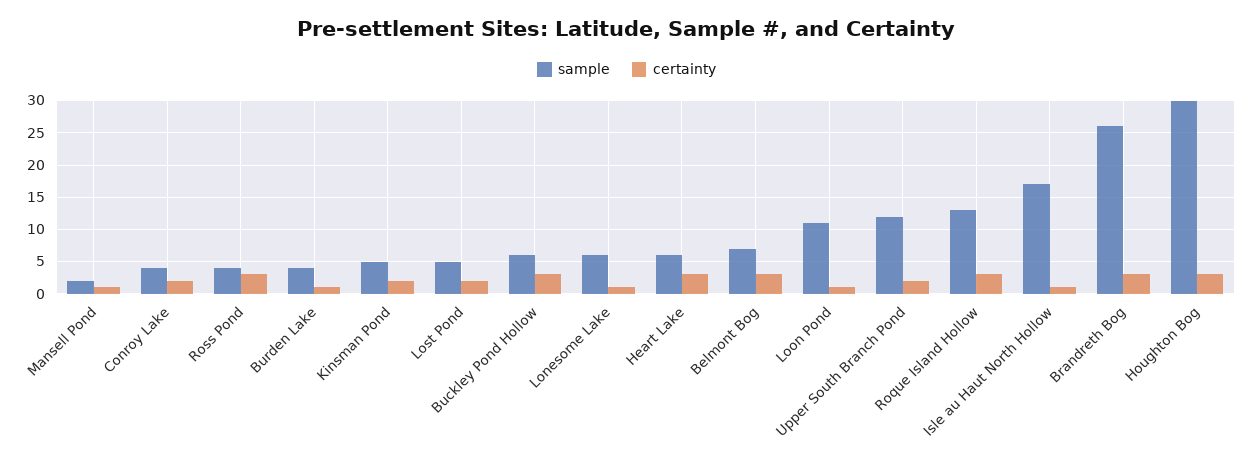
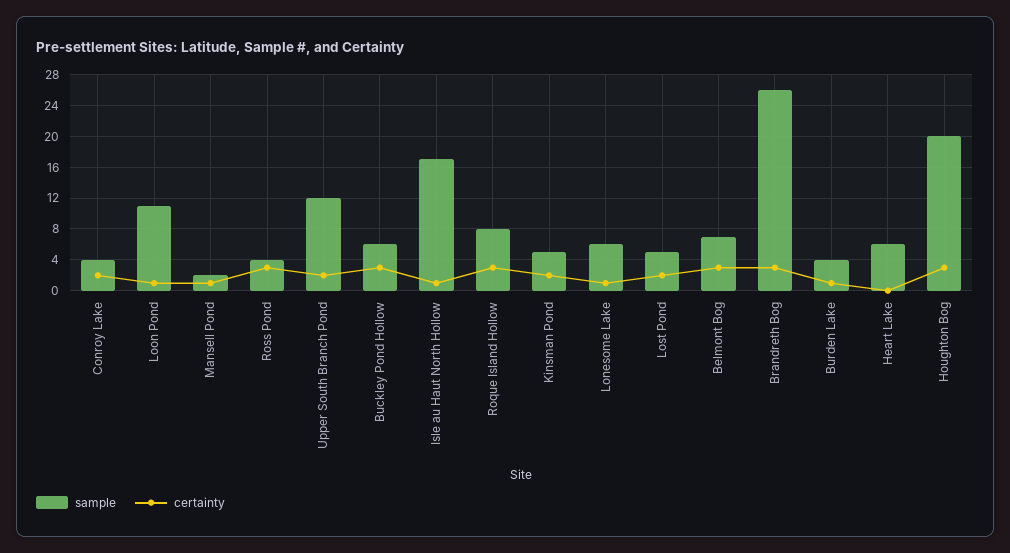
certainty, Heart Lake: 3 -> 0
sample, Roque Island Hollow: 13 -> 8
sample, Houghton Bog: 30 -> 20

